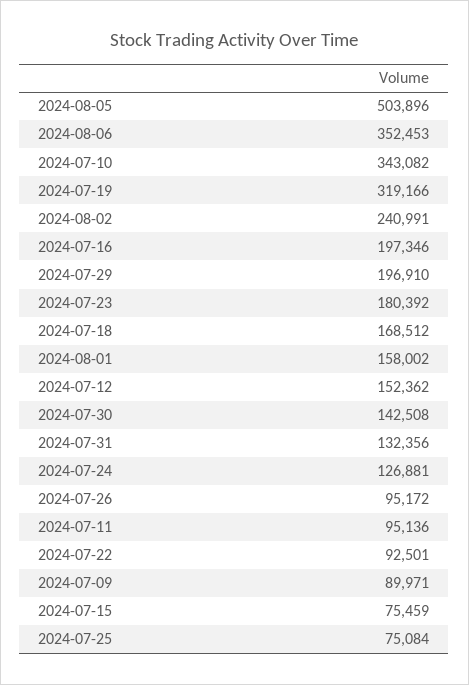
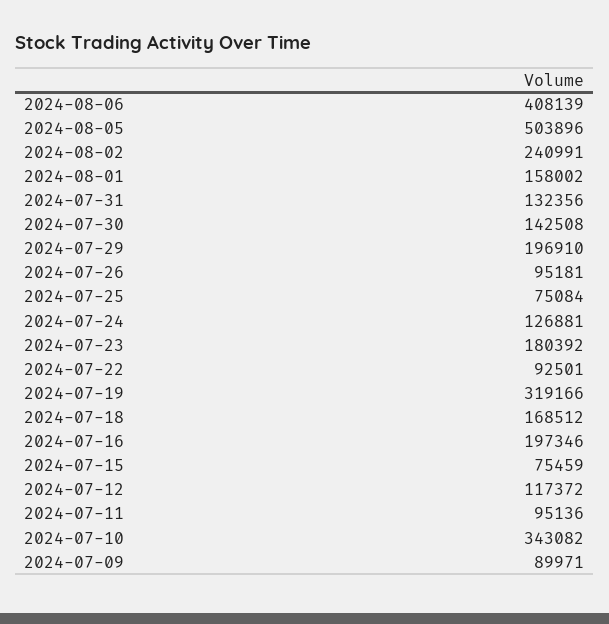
2024-08-06: 352453 -> 408139
2024-07-12: 152362 -> 117372
2024-07-26: 95172 -> 95181

